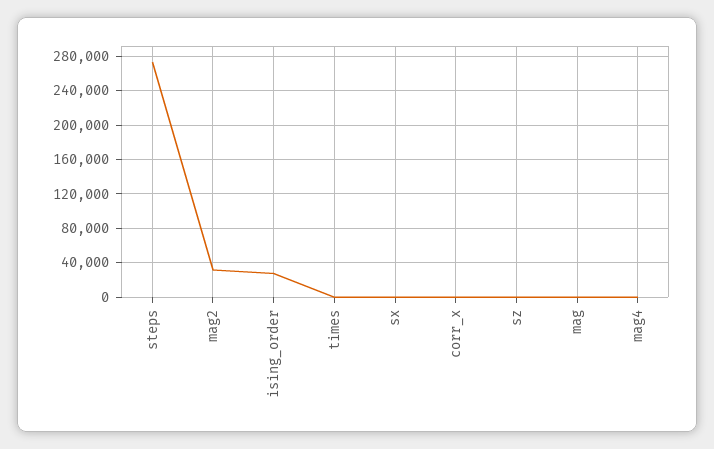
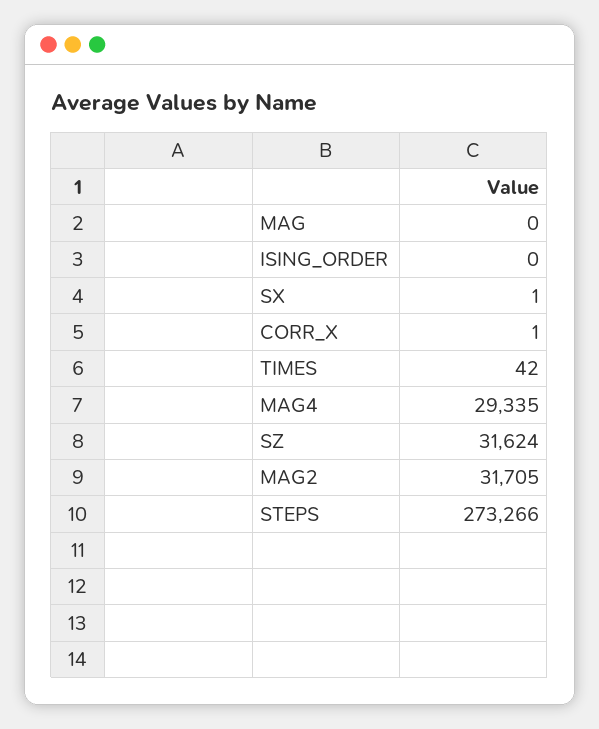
ising_order: 30000 -> 0
sz: 0 -> 31624
mag4: 0 -> 29335

